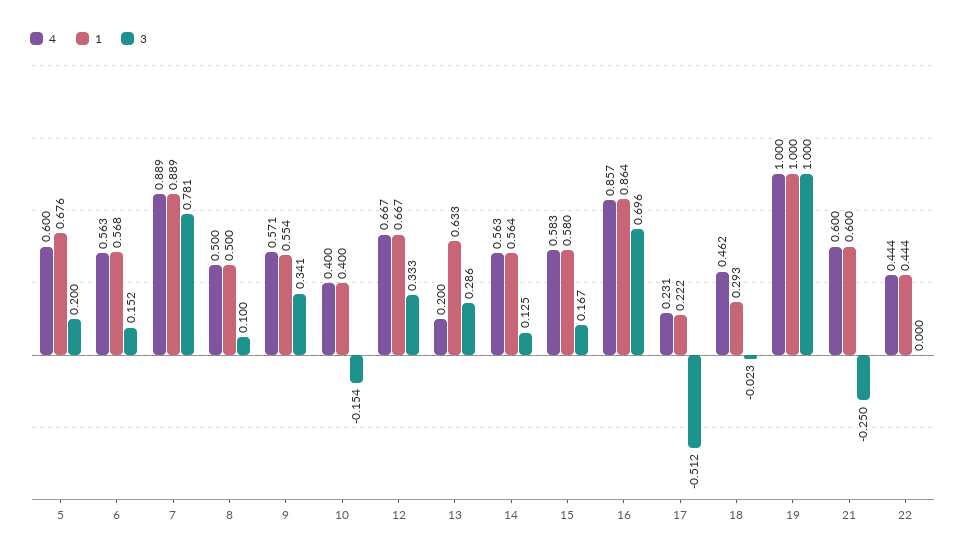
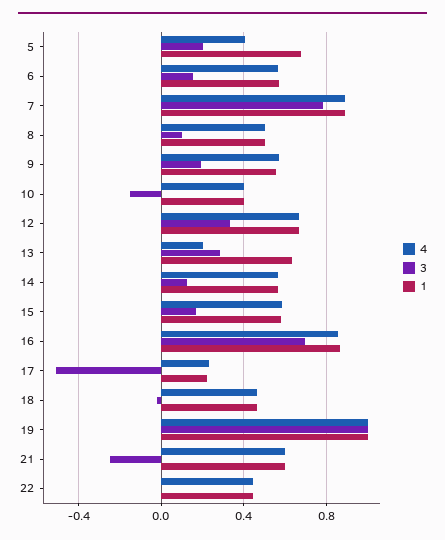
4, 5: 0.6 -> 0.4
3, 9: 0.341 -> 0.2
1, 18: 0.293 -> 0.45

